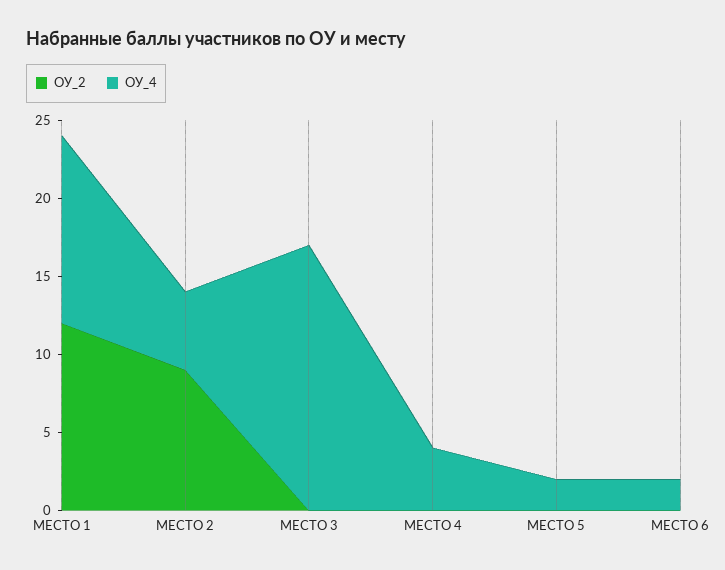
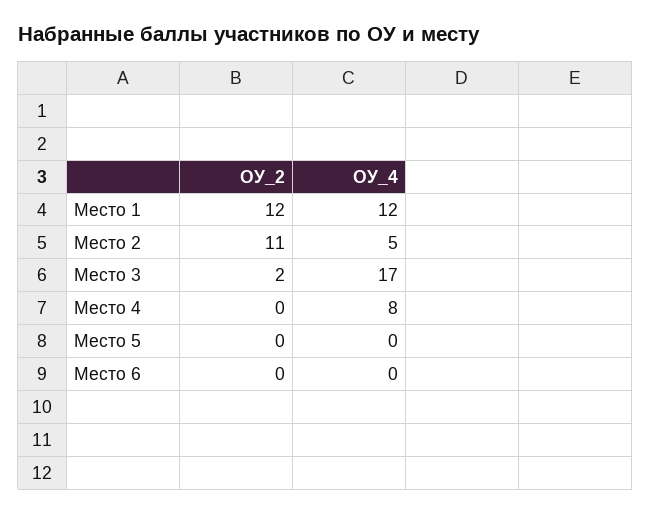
ОУ_2, МЕСТО 2: 9 -> 11
ОУ_2, МЕСТО 3: 0 -> 2
ОУ_4, МЕСТО 4: 4 -> 8
ОУ_4, МЕСТО 5: 2 -> 0
ОУ_4, МЕСТО 6: 2 -> 0

